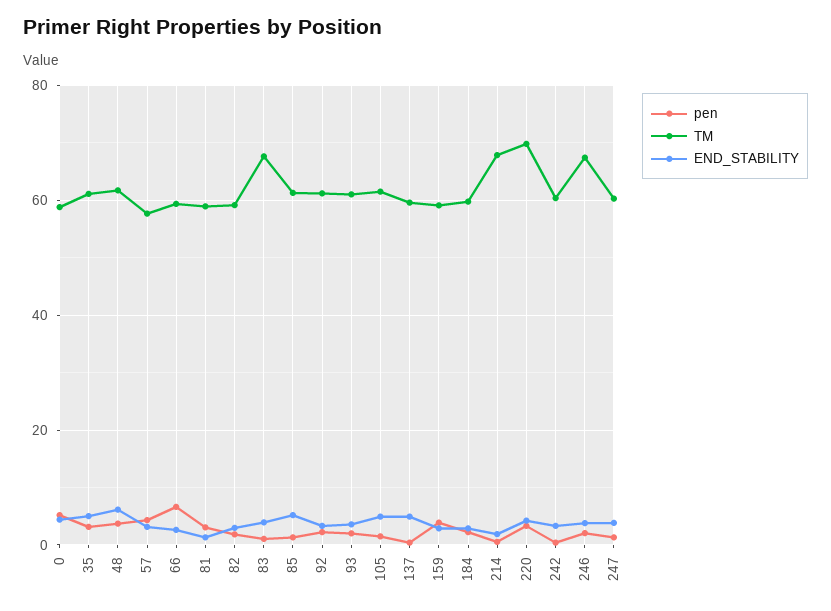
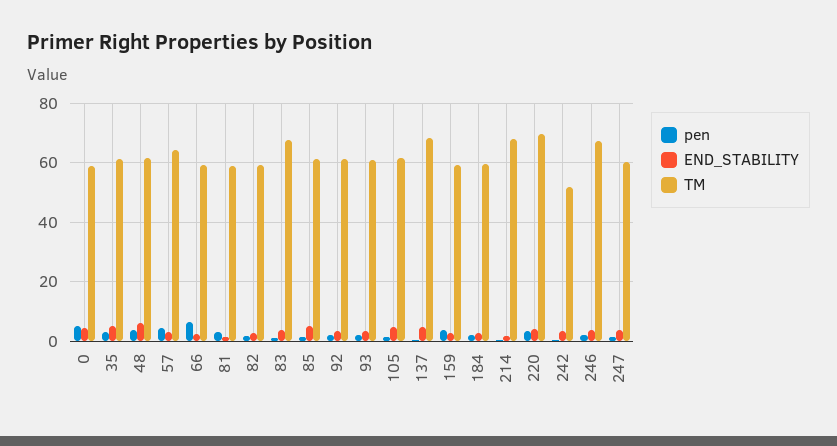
TM, 57: 58 -> 65
TM, 137: 60 -> 67.5
TM, 242: 60 -> 52.5

